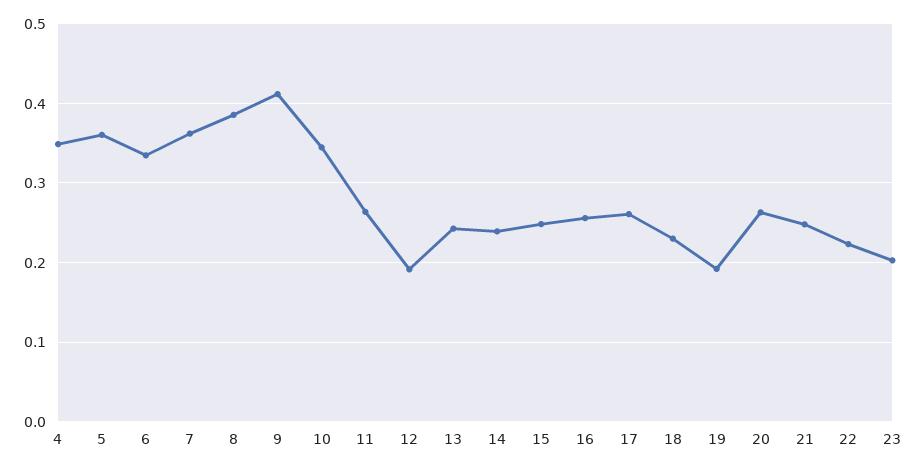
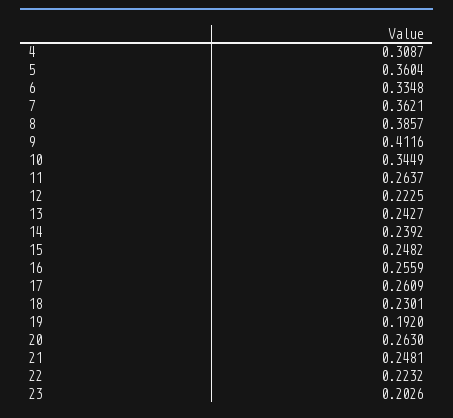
4: 0.35 -> 0.3087
12: 0.19 -> 0.2225

